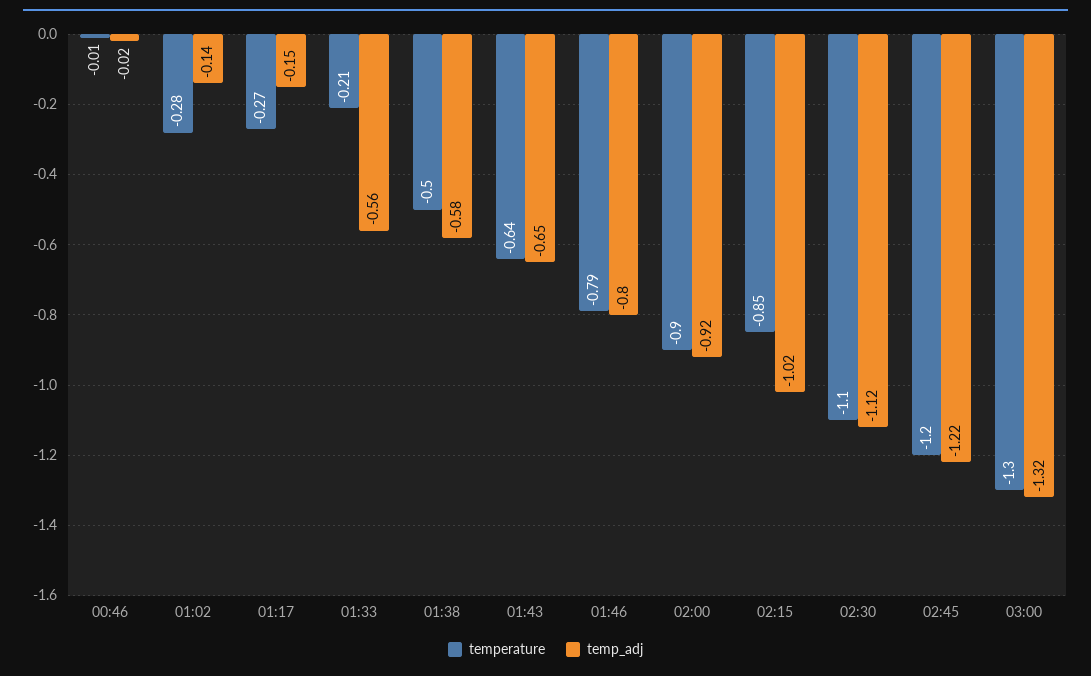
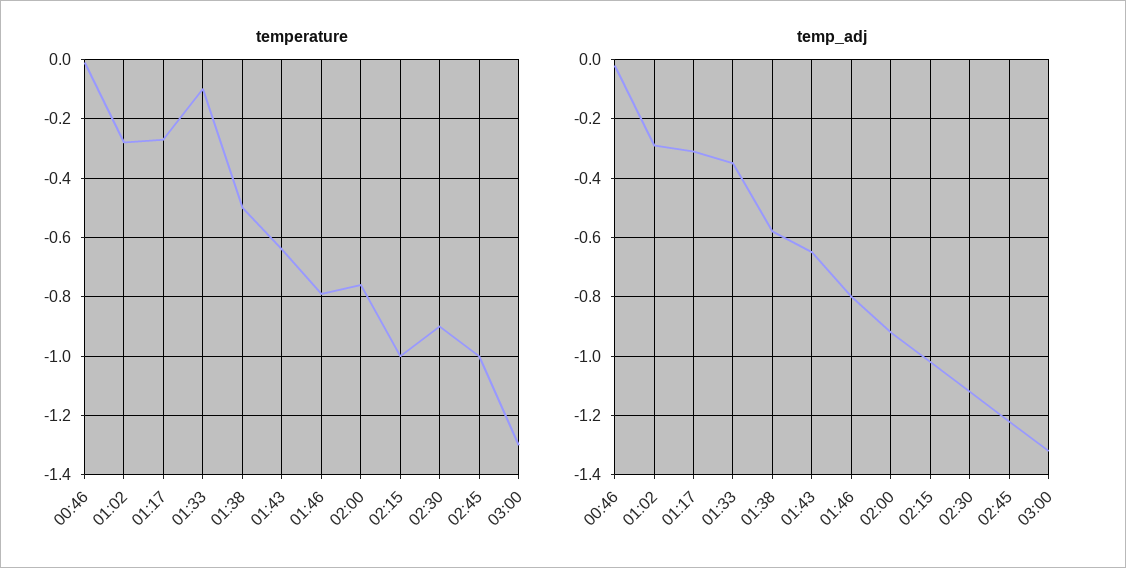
temp_adj, 01:02: -0.14 -> -0.3
temp_adj, 01:17: -0.15 -> -0.3
temperature, 01:33: -0.21 -> -0.1
temp_adj, 01:33: -0.56 -> -0.35
temperature, 02:00: -0.9 -> -0.75
temperature, 02:15: -0.85 -> -1
temperature, 02:30: -1.1 -> -0.9
temperature, 02:45: -1.2 -> -1

